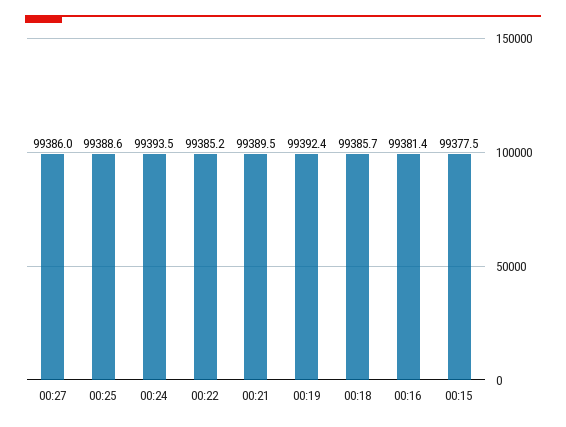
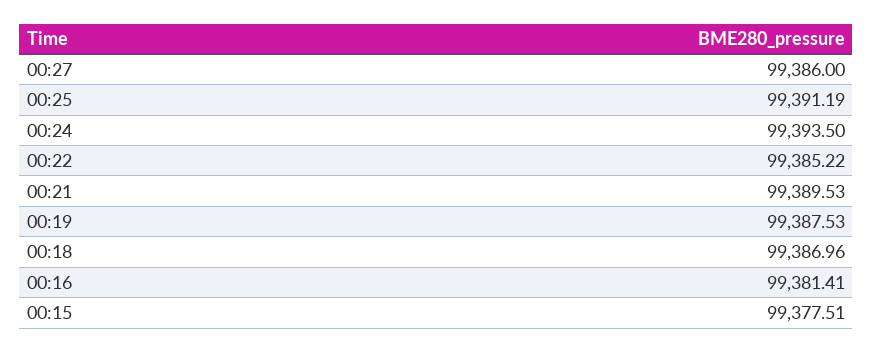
00:25: 99388.6 -> 99391.19
00:19: 99392.4 -> 99387.53
00:18: 99385.7 -> 99386.96

